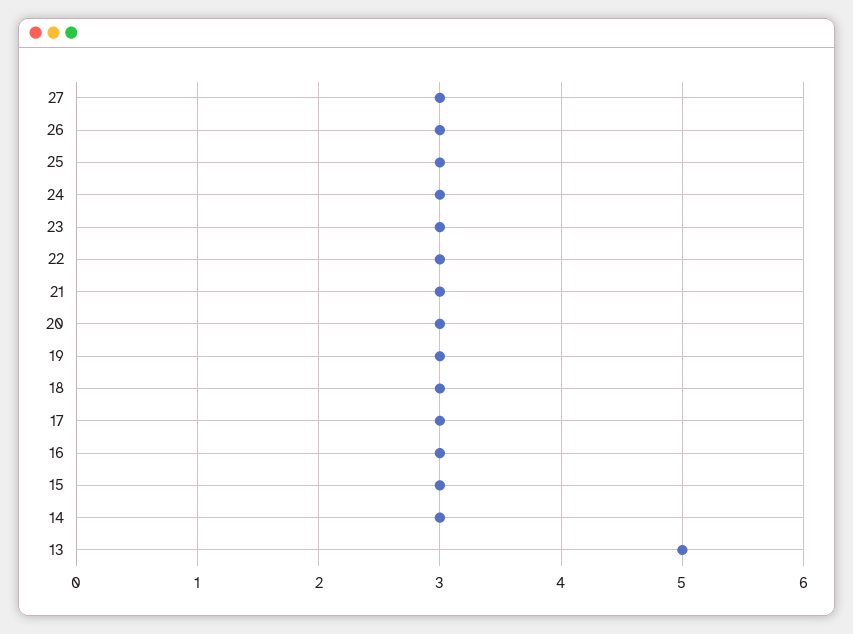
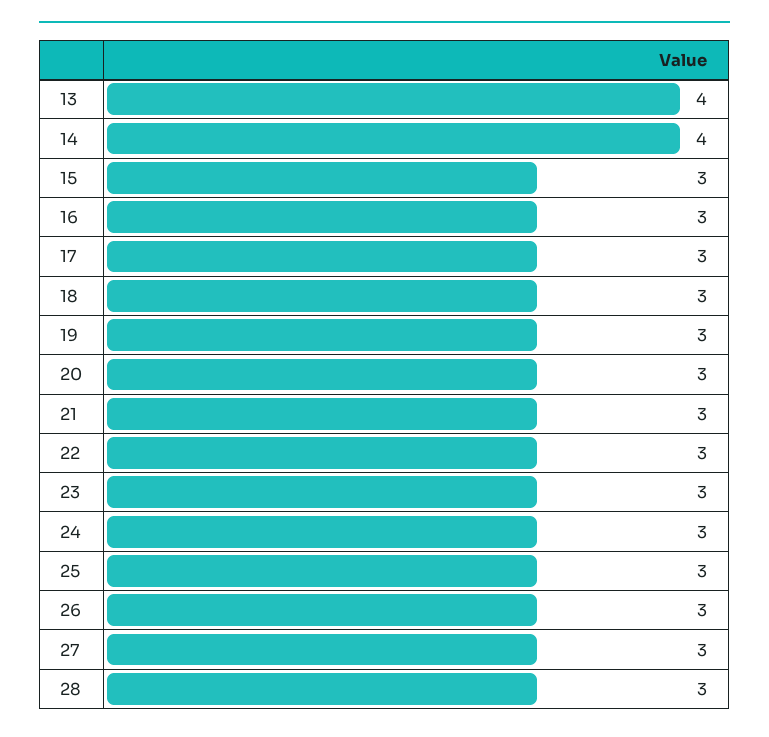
14: 3 -> 4
13: 5 -> 4
28: none -> 3

